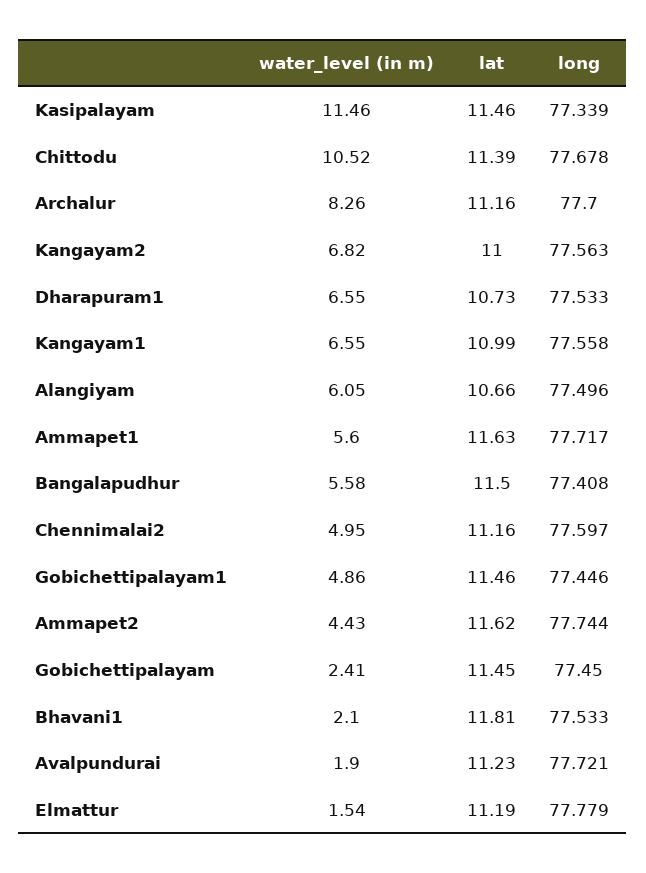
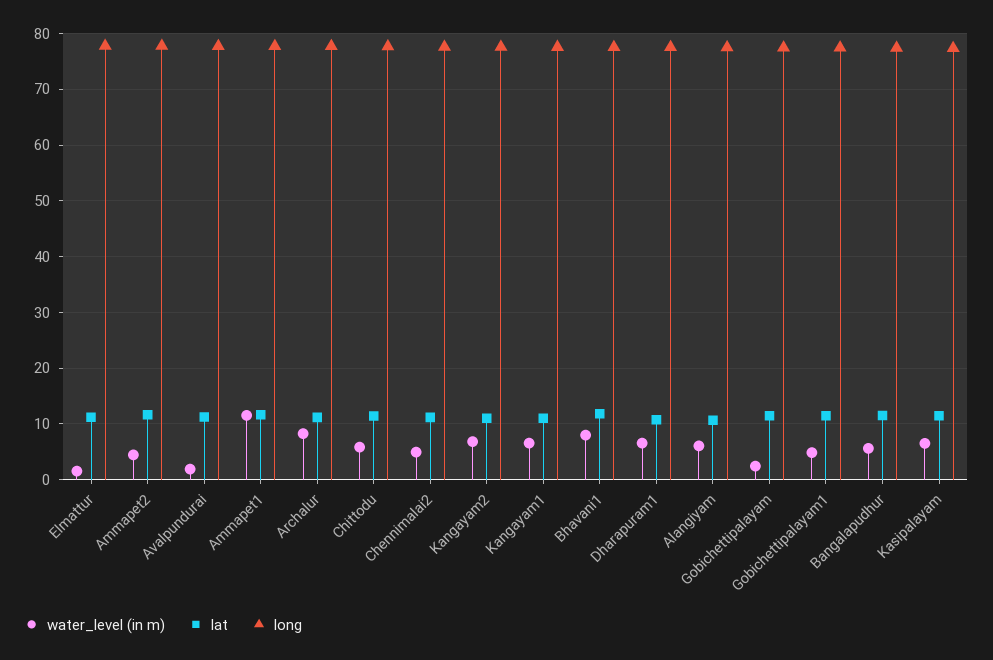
water_level (in m), Kasipalayam: 11.46 -> 6
water_level (in m), Chittodu: 10.52 -> 6
water_level (in m), Ammapet1: 5.6 -> 12
water_level (in m), Bhavani1: 2.1 -> 8

